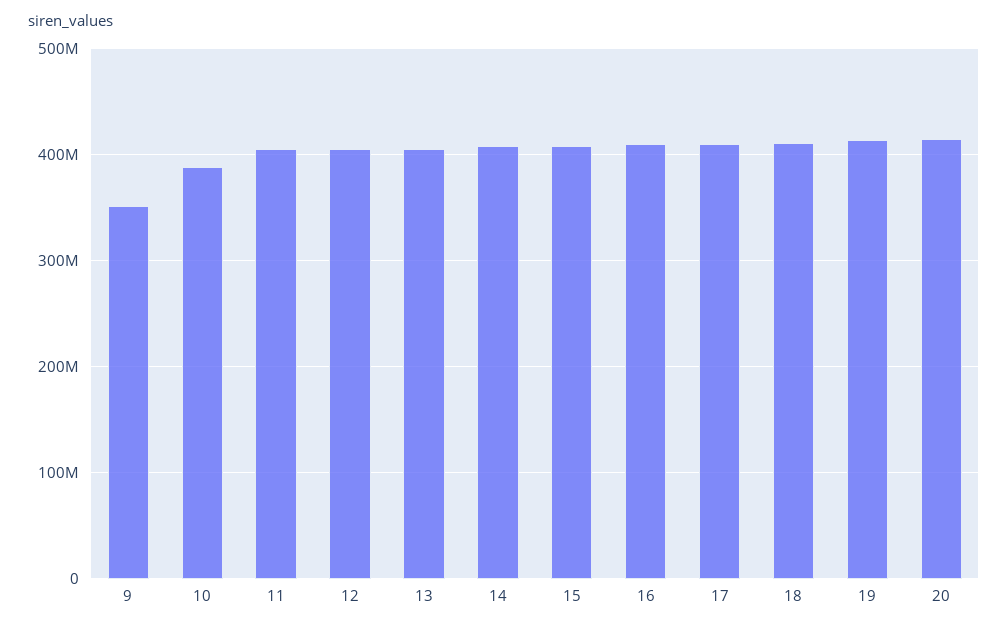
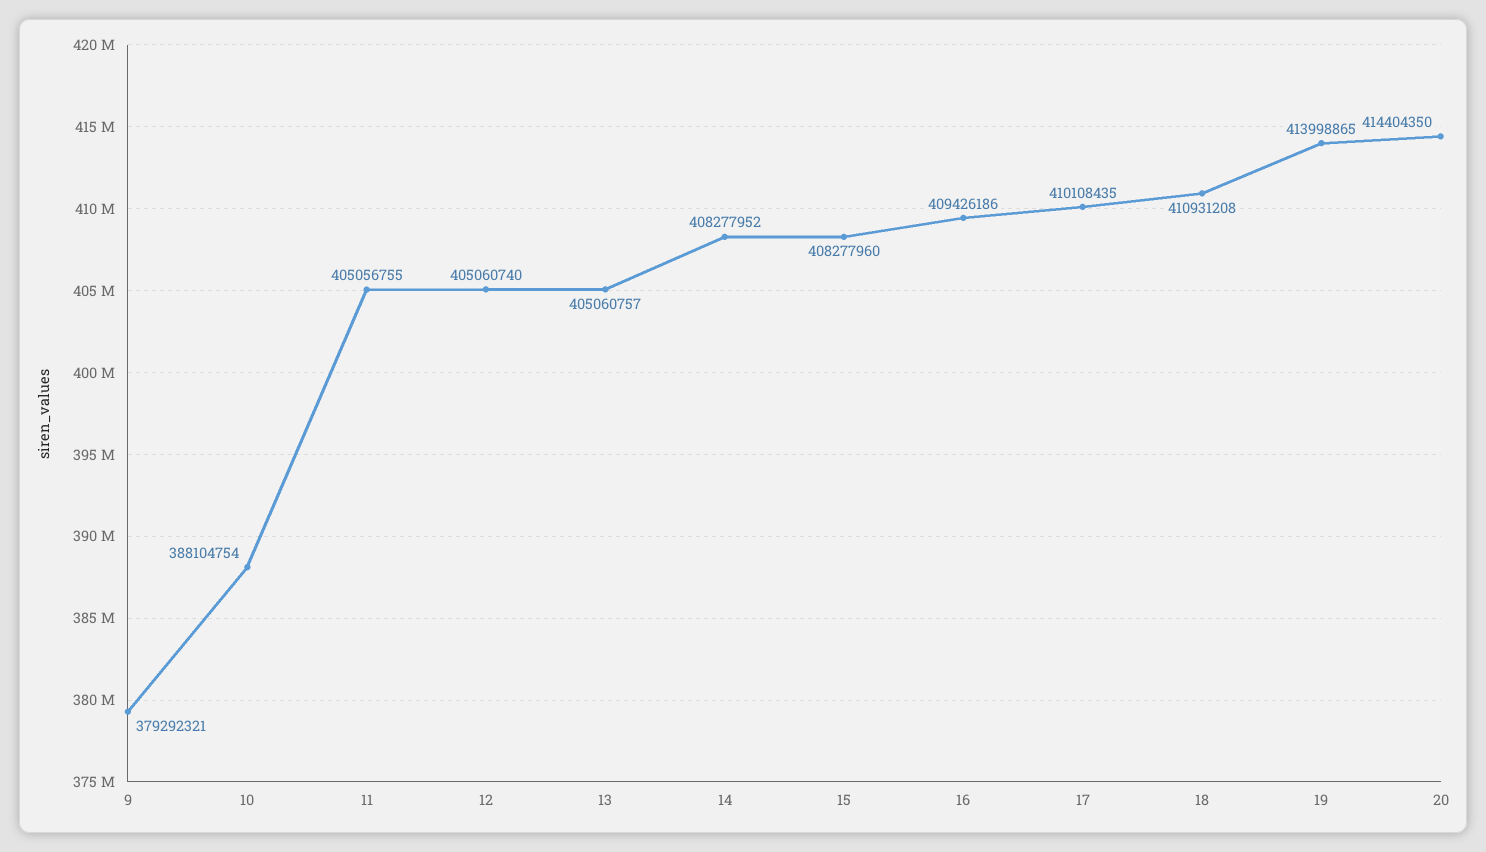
9: 350000000 -> 379292321

